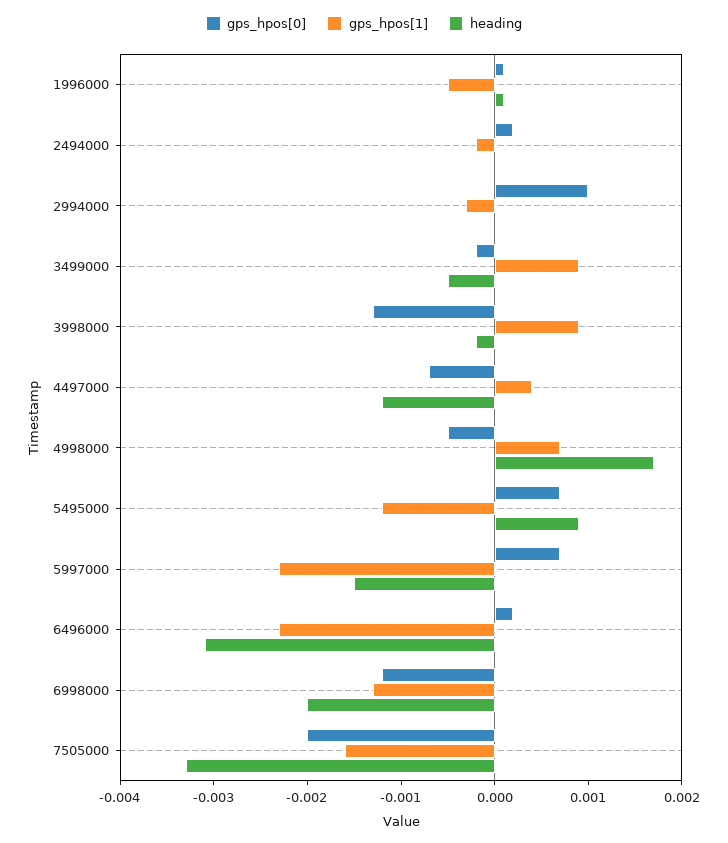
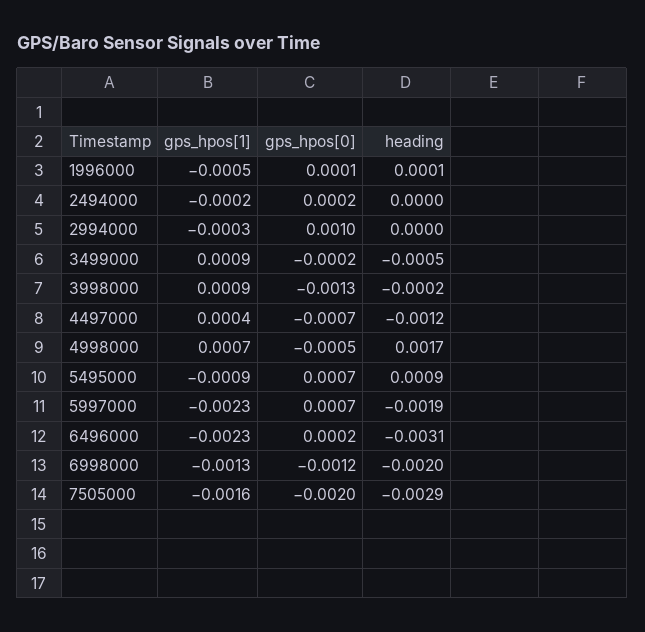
gps_hpos[1], 5495000: -0.0012 -> -0.0009
heading, 5997000: -0.0015 -> -0.0019
heading, 7505000: -0.0033 -> -0.0029

